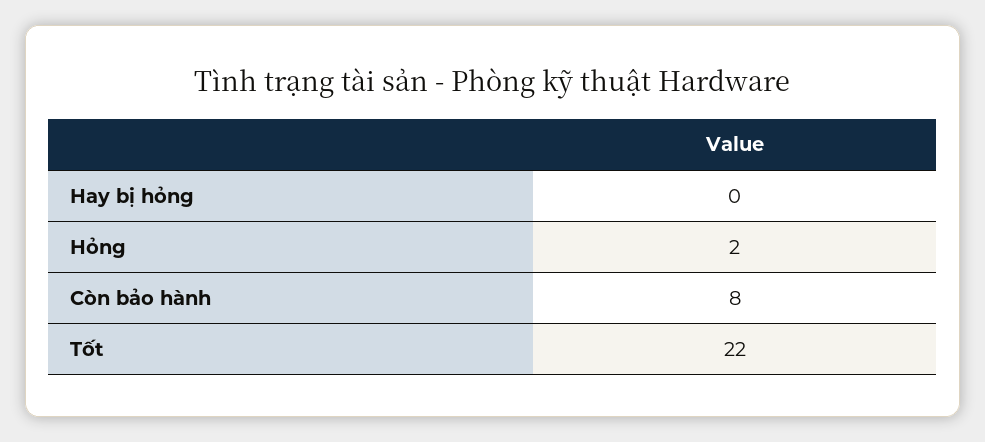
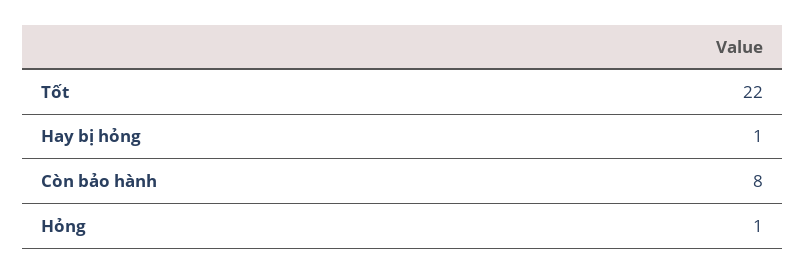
Hay bị hỏng: 0 -> 1
Hỏng: 2 -> 1

